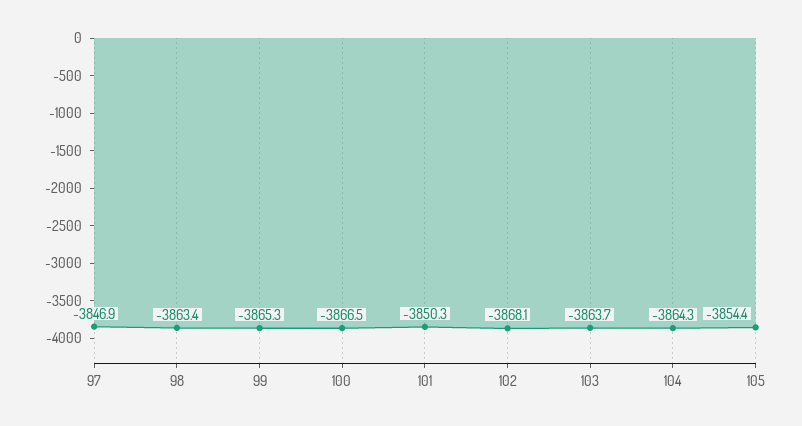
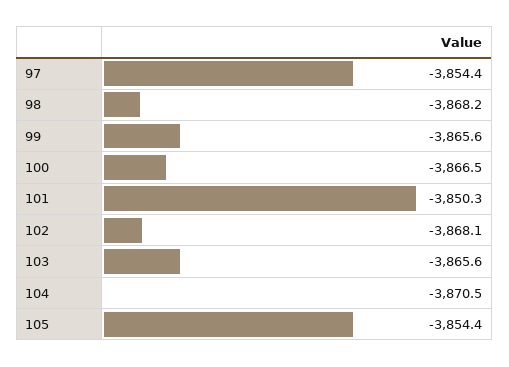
97: -3846.9 -> -3854.4
98: -3863.4 -> -3868.2
99: -3865.3 -> -3865.6
103: -3863.7 -> -3865.6
104: -3864.3 -> -3870.5

